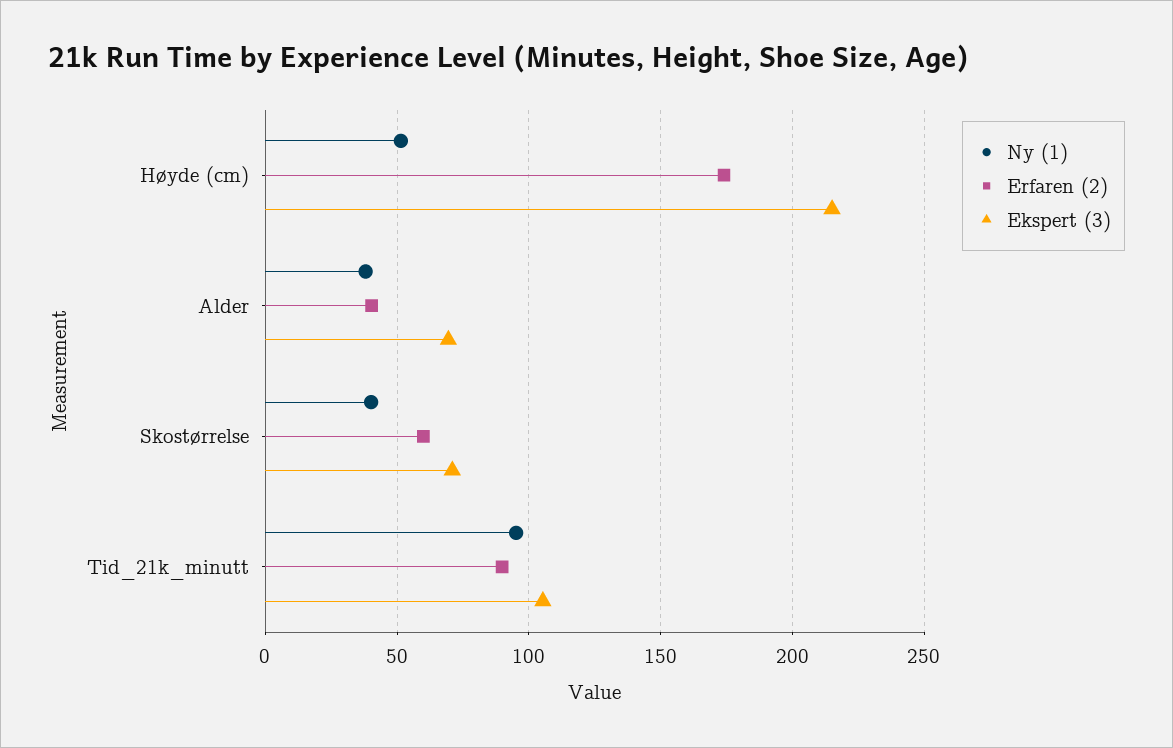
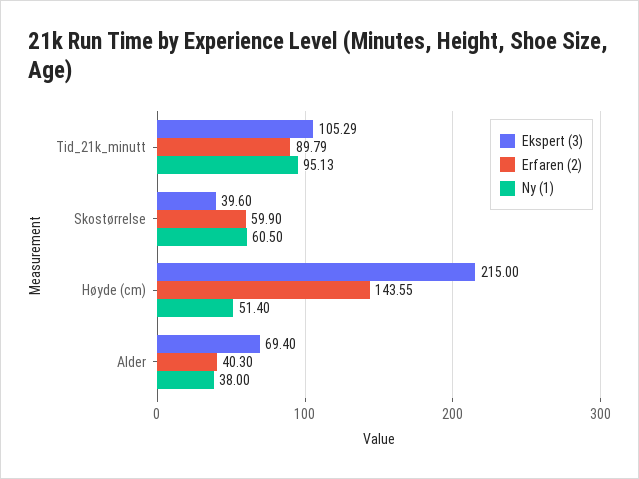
Erfaren (2), Høyde (cm): 175 -> 143.55
Ny (1), Skostørrelse: 40 -> 60.5
Ekspert (3), Skostørrelse: 70 -> 39.6

